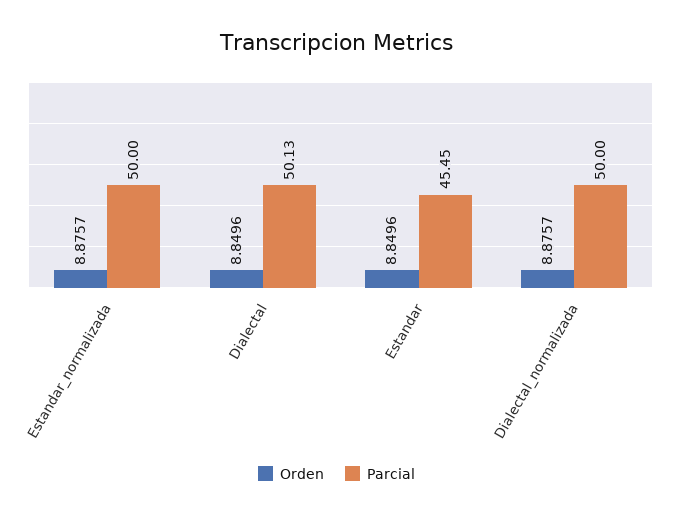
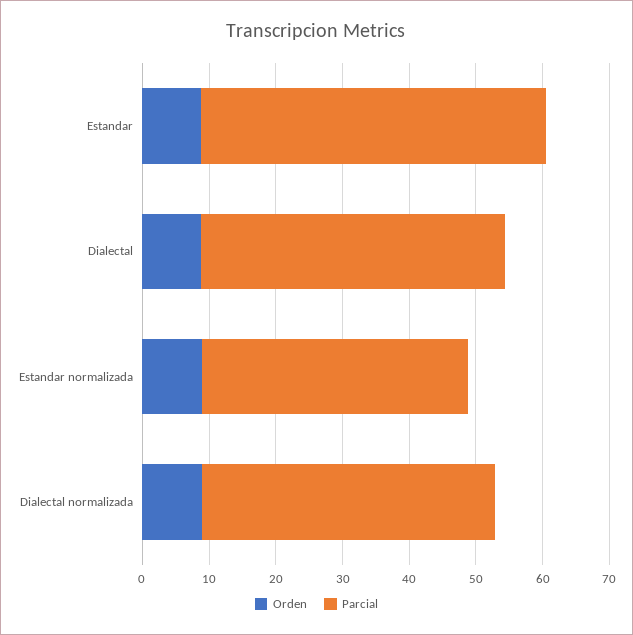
Parcial, Estandar_normalizada: 50 -> 40
Parcial, Dialectal: 50.13 -> 46
Parcial, Estandar: 45.45 -> 52
Parcial, Dialectal_normalizada: 50 -> 44

